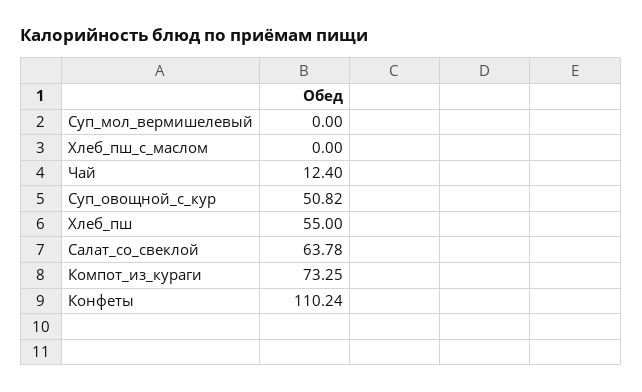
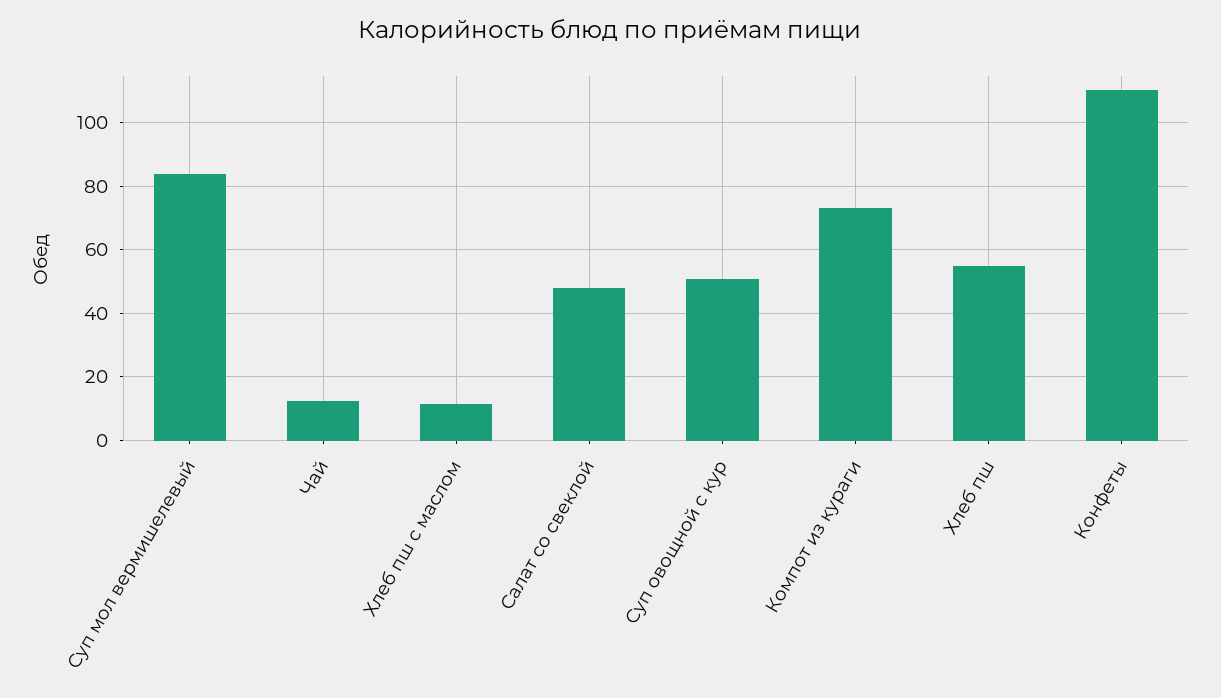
Суп_мол_вермишелевый: 0 -> 84
Хлеб_пш_с_маслом: 0 -> 12
Салат_со_свеклой: 63.78 -> 48

